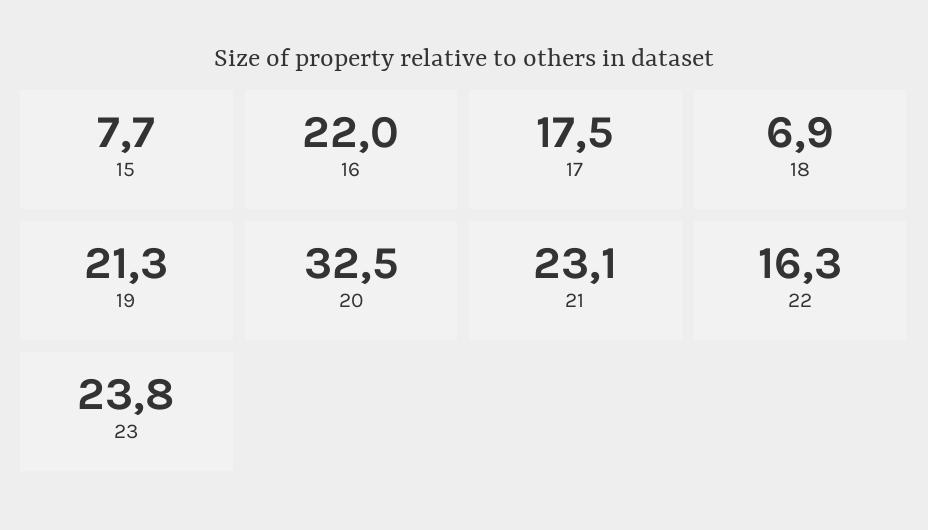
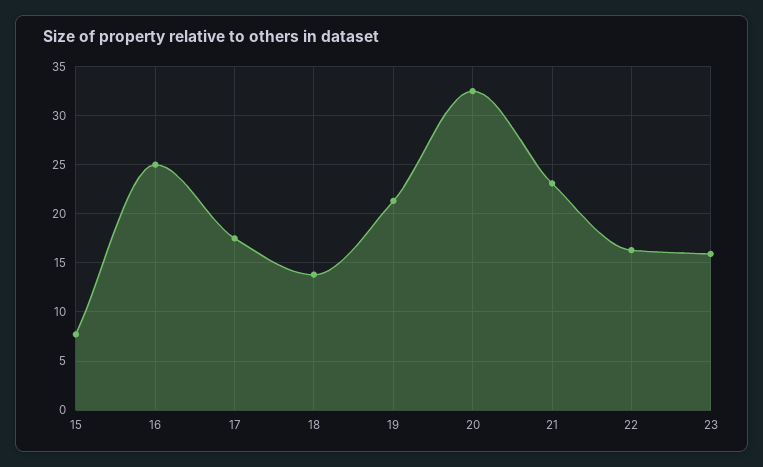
16: 22 -> 25
18: 6.9 -> 14
23: 23.8 -> 16

